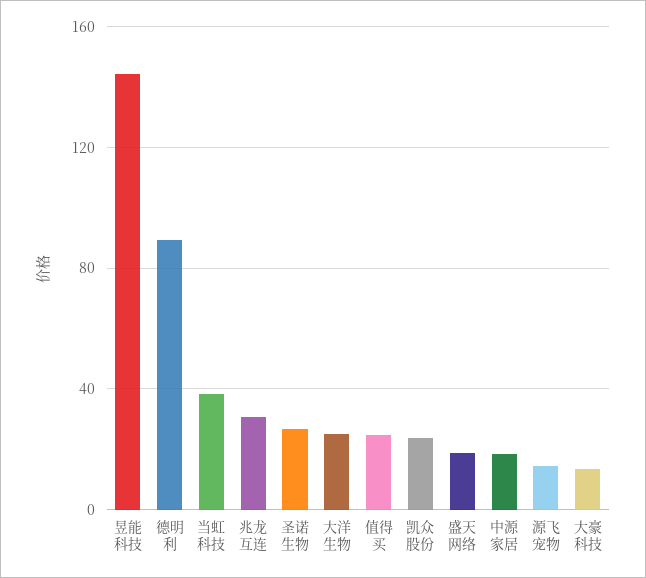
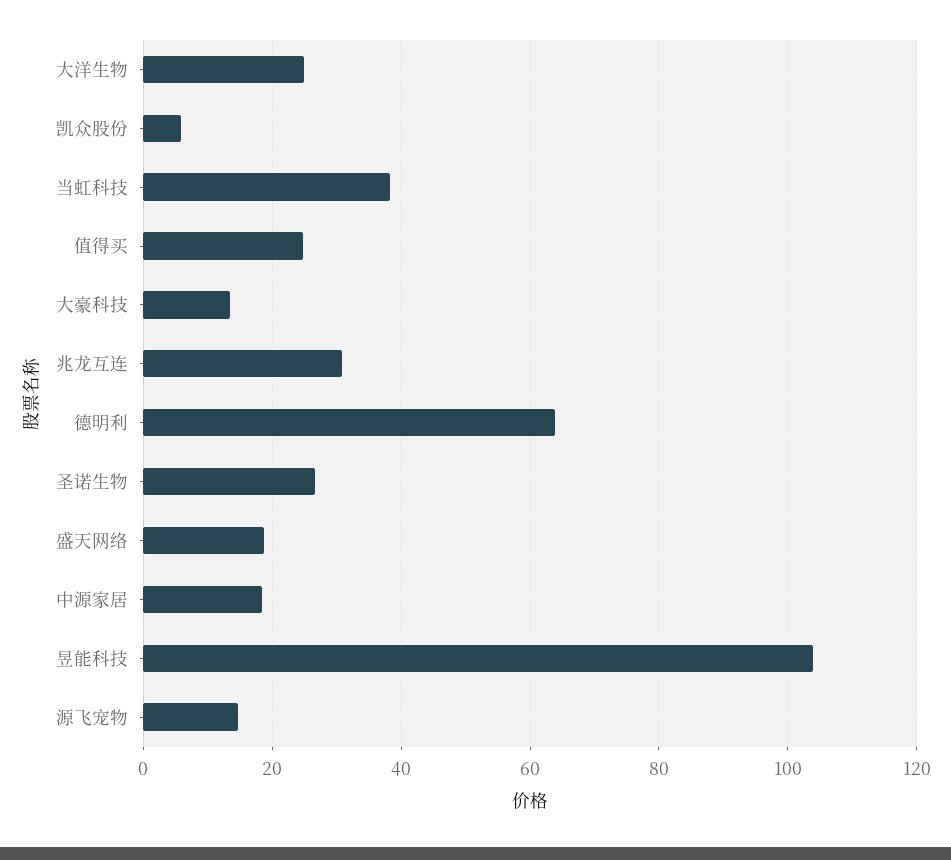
昱能科技: 145 -> 104
德明利: 90 -> 64
凯众股份: 25 -> 6

